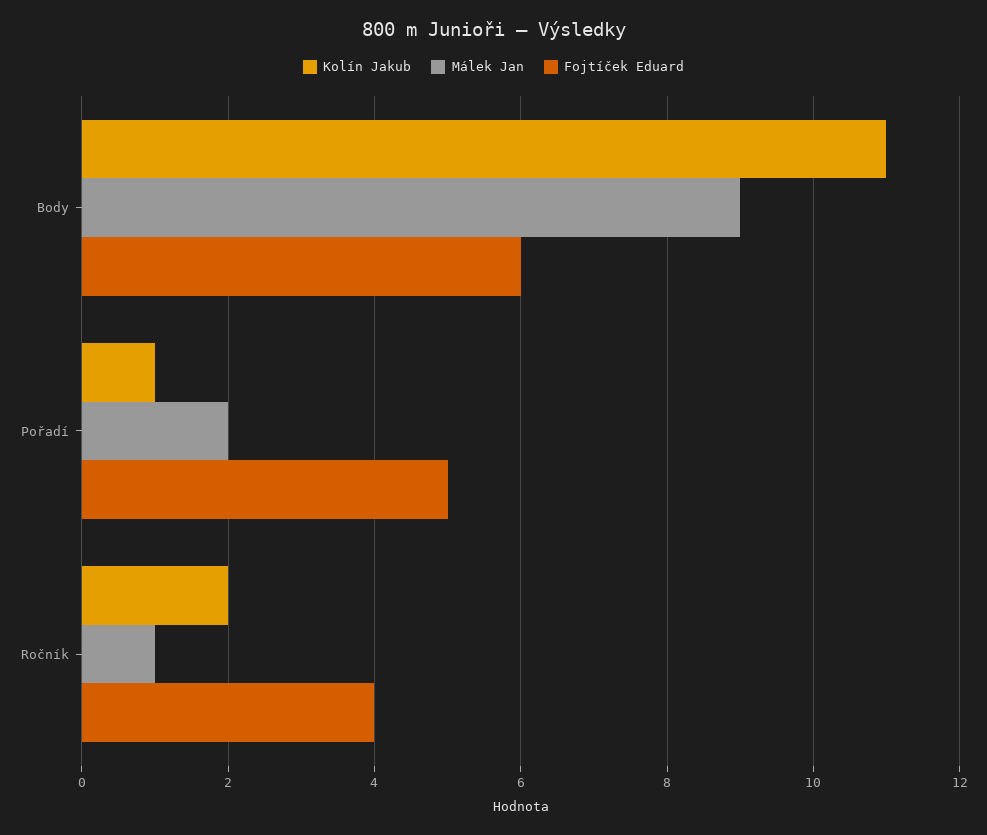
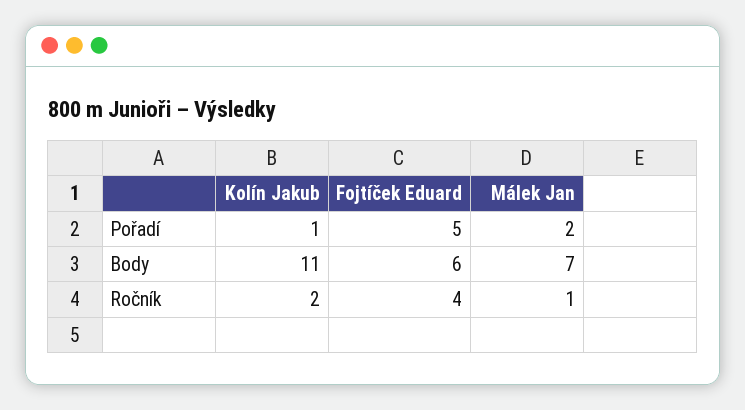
Málek Jan, Body: 9 -> 7

